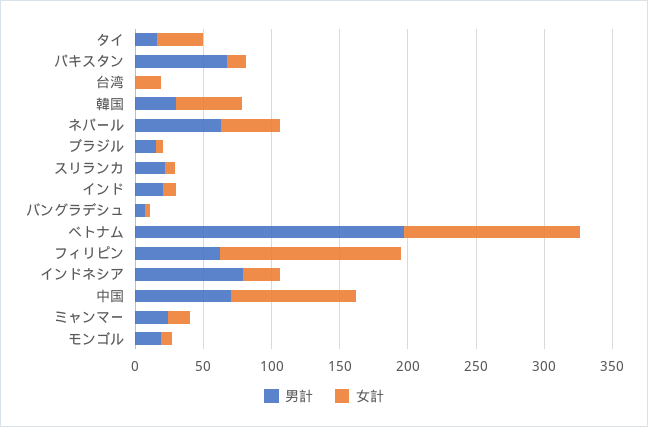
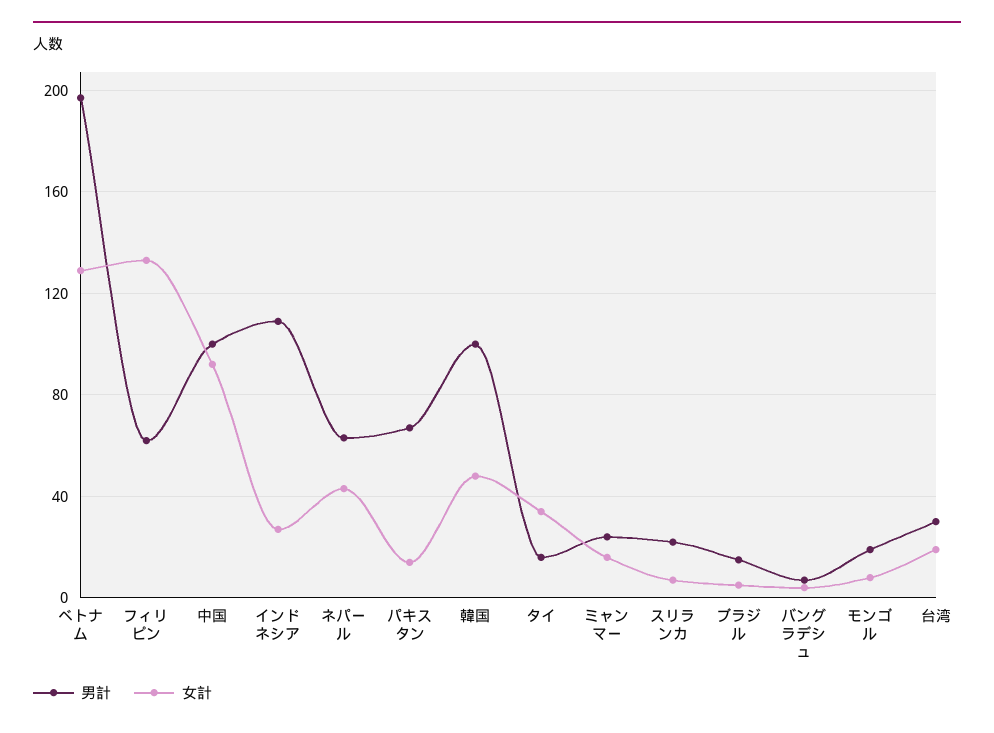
男計, 台湾: 0 -> 30
男計, 韓国: 30 -> 100
男計, インド: 20 -> none
女計, インド: 10 -> none
男計, インドネシア: 80 -> 110
男計, 中国: 70 -> 100

